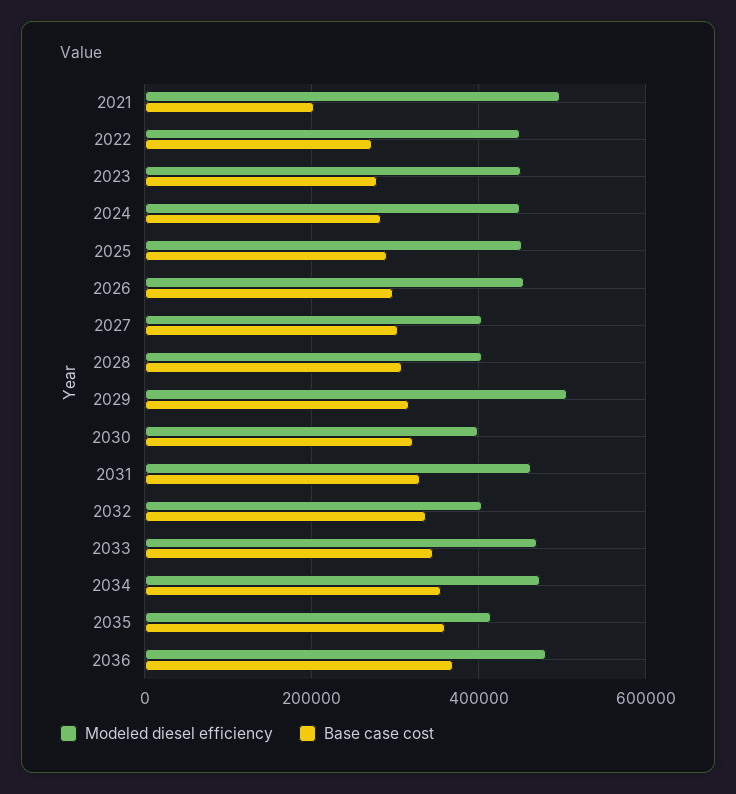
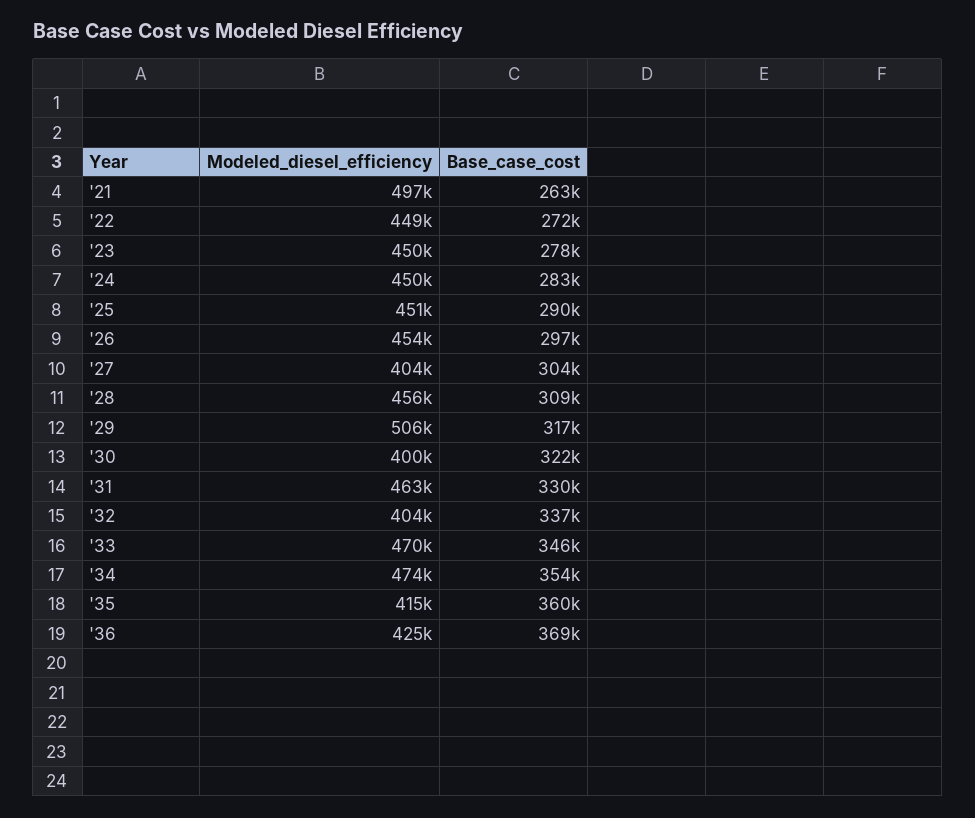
Base case cost, 2021: 200000 -> 263000
Modeled diesel efficiency, 2028: 400000 -> 456000
Modeled diesel efficiency, 2036: 480000 -> 425000

